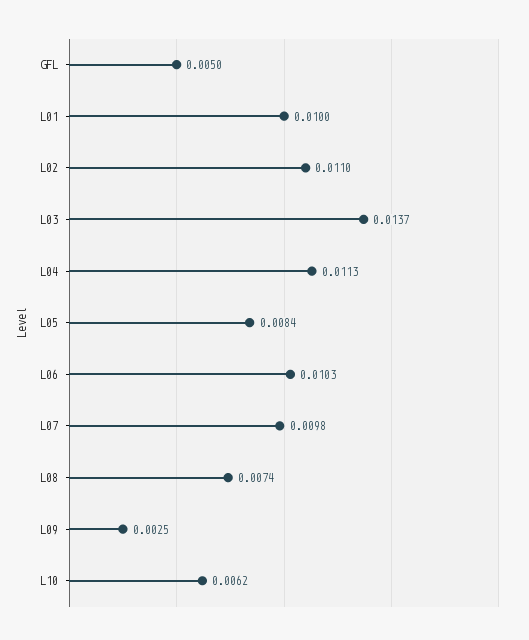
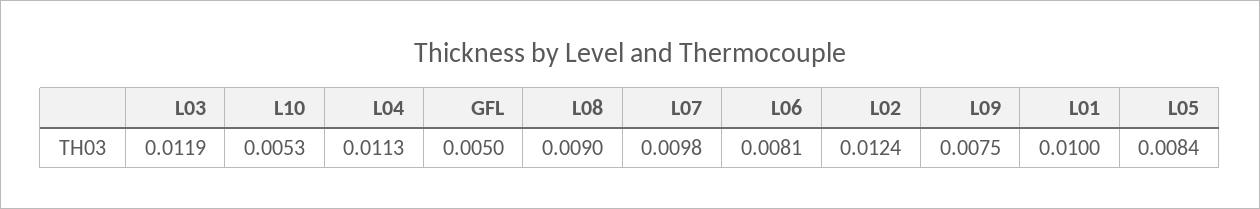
L02: 0.011 -> 0.0124
L03: 0.0137 -> 0.0119
L06: 0.0103 -> 0.0081
L08: 0.0074 -> 0.009
L09: 0.0025 -> 0.0075
L10: 0.0062 -> 0.0053

